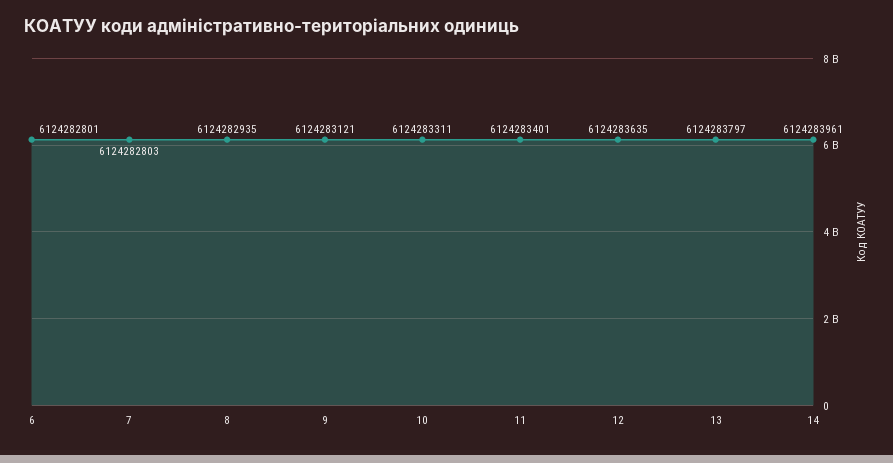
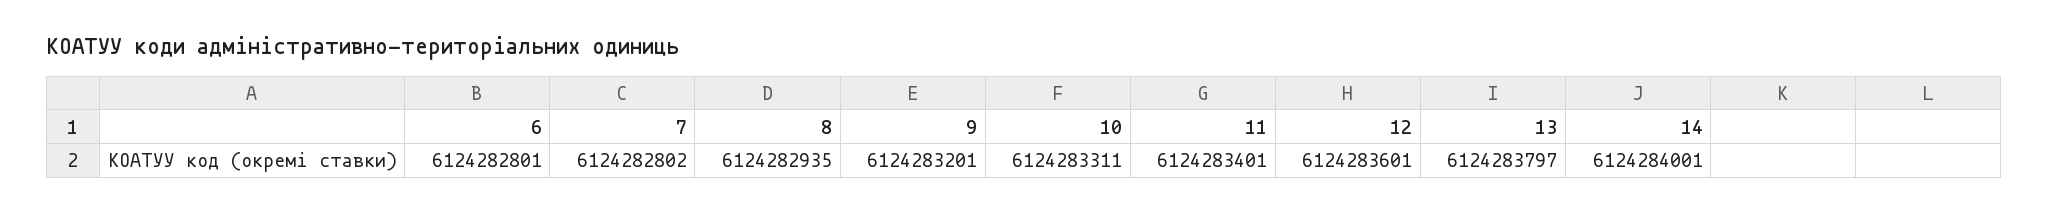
7: 6124282803 -> 6124282802
9: 6124283121 -> 6124283201
12: 6124283635 -> 6124283601
14: 6124283961 -> 6124284001

